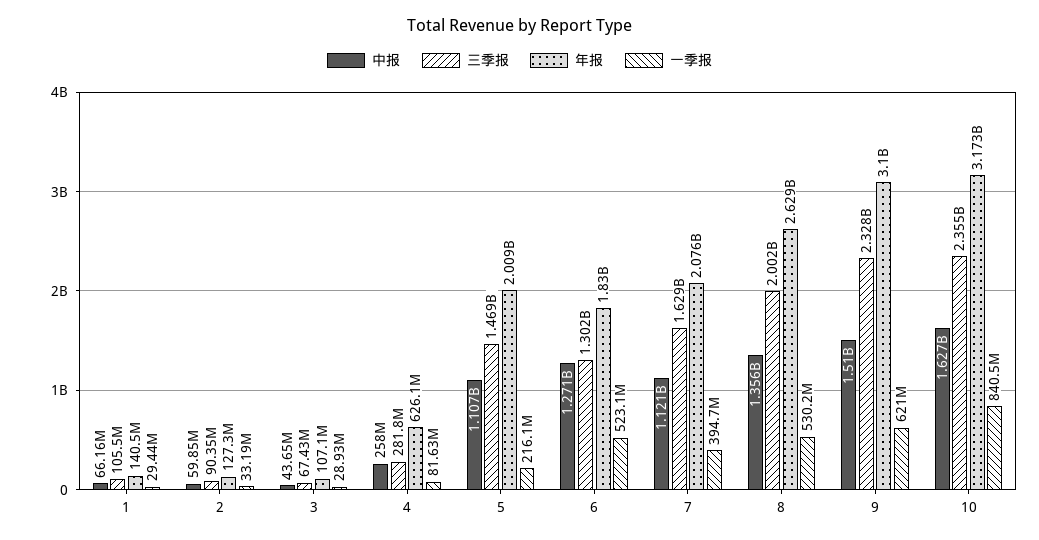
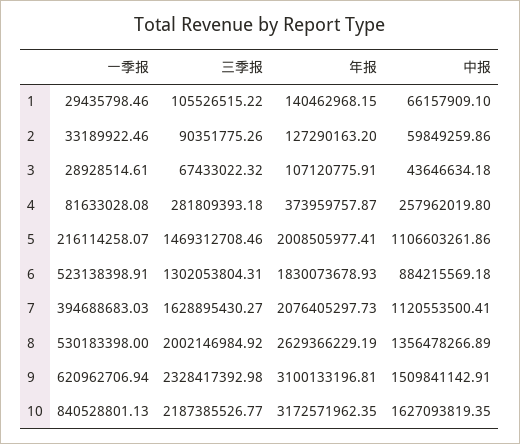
年报, 4: 626100000 -> 373959757.87
中报, 6: 1271000000 -> 884215569.18
三季报, 10: 2355000000 -> 2187385526.77

